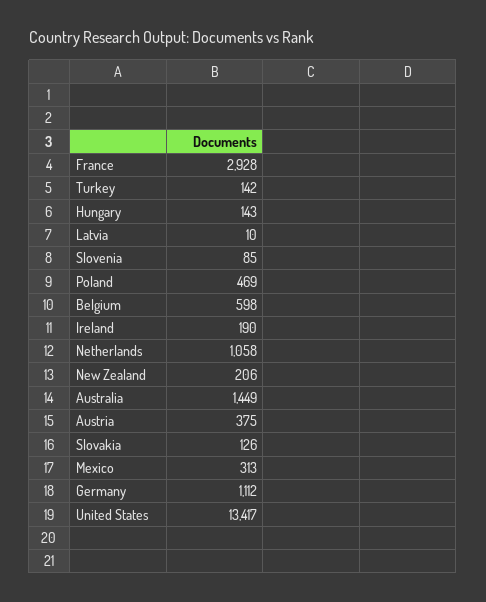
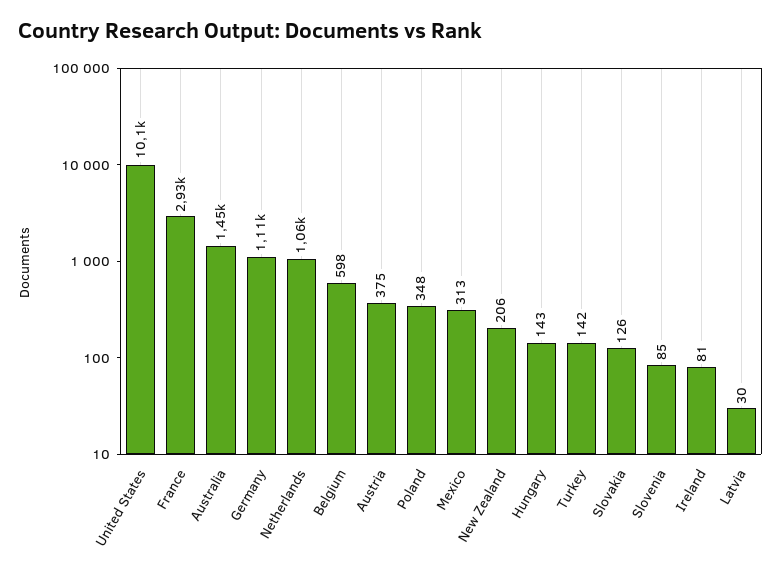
Latvia: 10 -> 30
Poland: 469 -> 348
Ireland: 190 -> 81
United States: 13417 -> 10100

